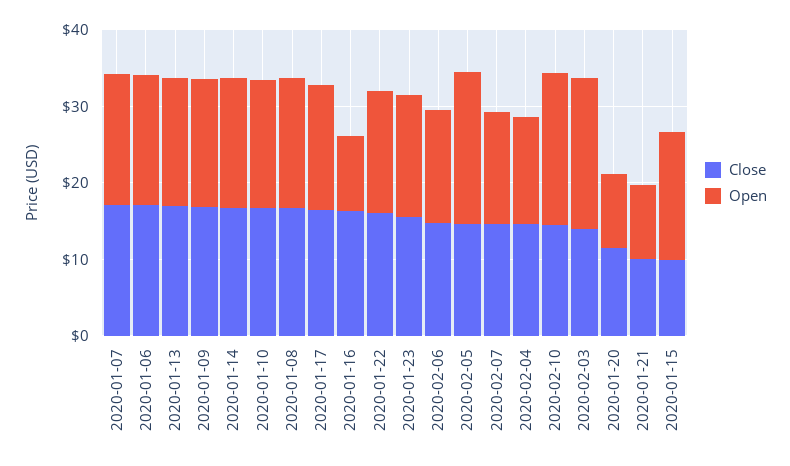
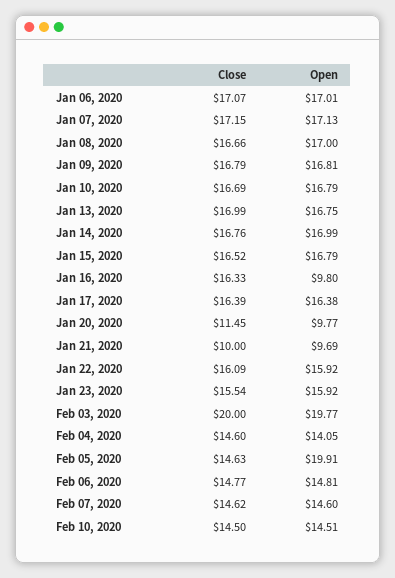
Open, 2020-02-10: 20 -> 14.51
Close, 2020-02-03: 14 -> 20
Close, 2020-01-15: 10 -> 16.52

